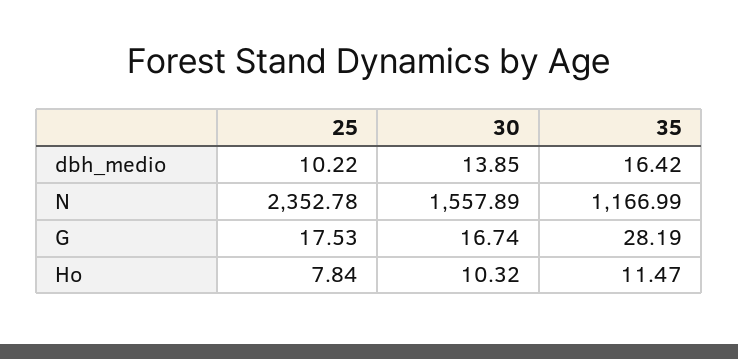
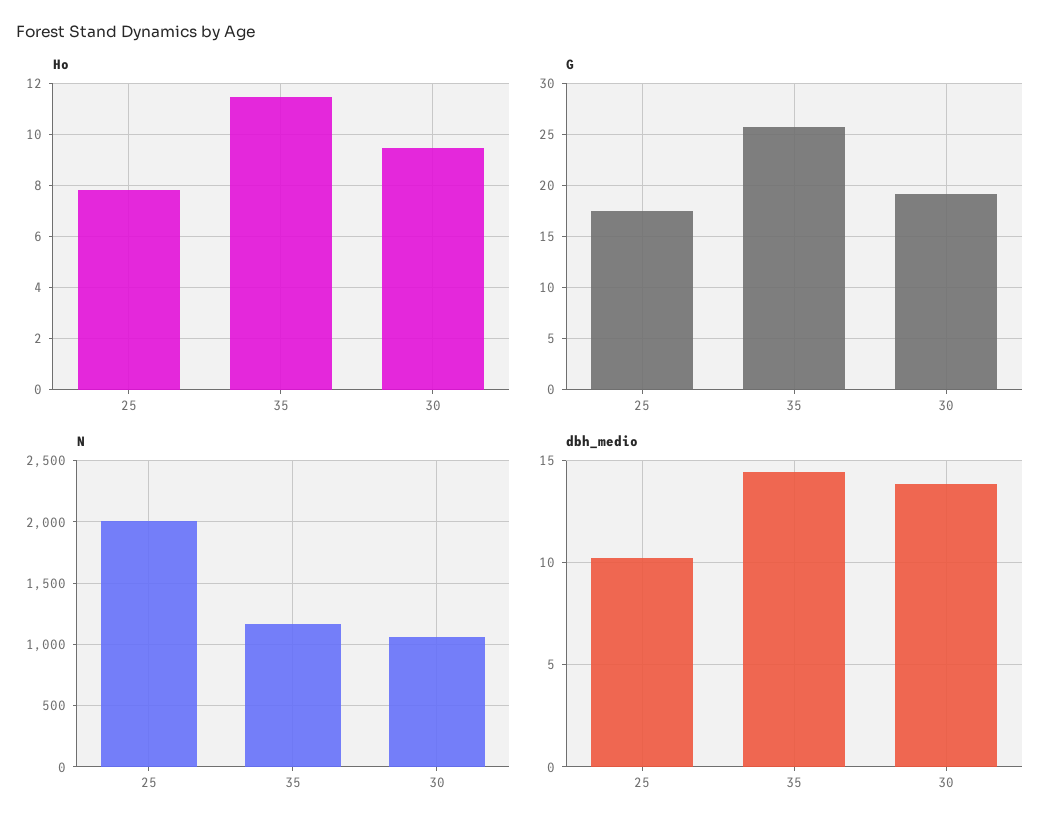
dbh_medio, 35: 16.42 -> 14.5
N, 25: 2352.78 -> 2000
N, 30: 1557.89 -> 1050
G, 30: 16.74 -> 19
G, 35: 28.19 -> 26
Ho, 30: 10.32 -> 9.5

